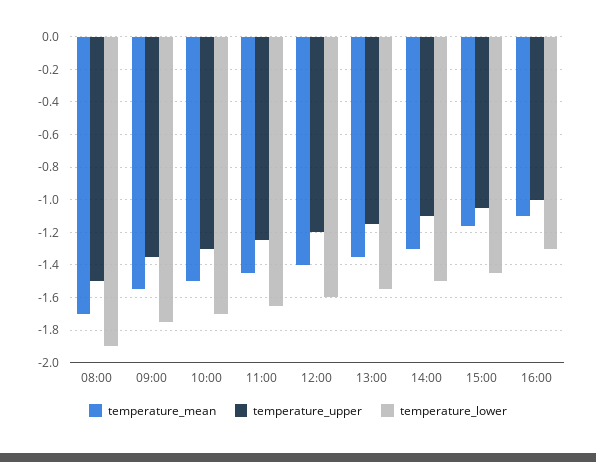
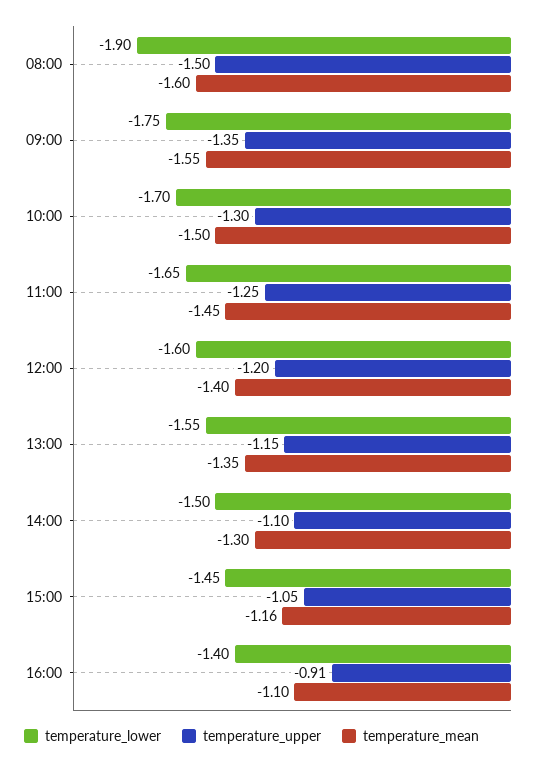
temperature_mean, 08:00: -1.7 -> -1.6
temperature_upper, 16:00: -1 -> -0.91
temperature_lower, 16:00: -1.3 -> -1.4

